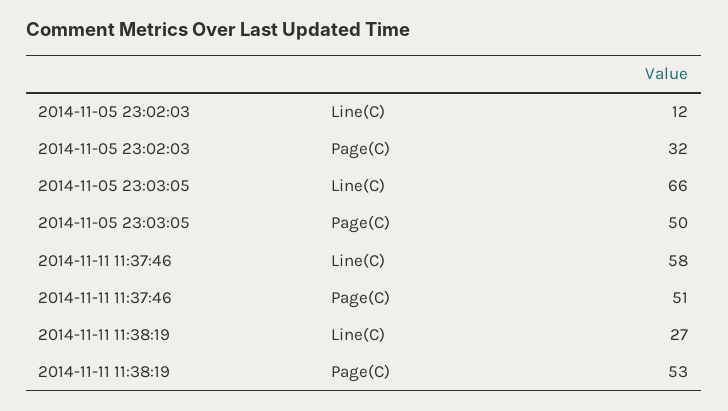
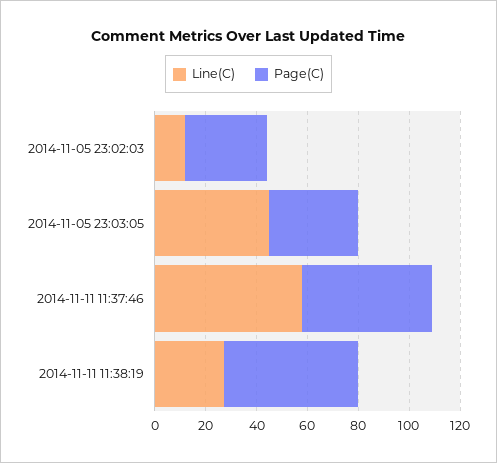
Line(C), 2014-11-05 23:03:05: 66 -> 45
Page(C), 2014-11-05 23:03:05: 50 -> 35

